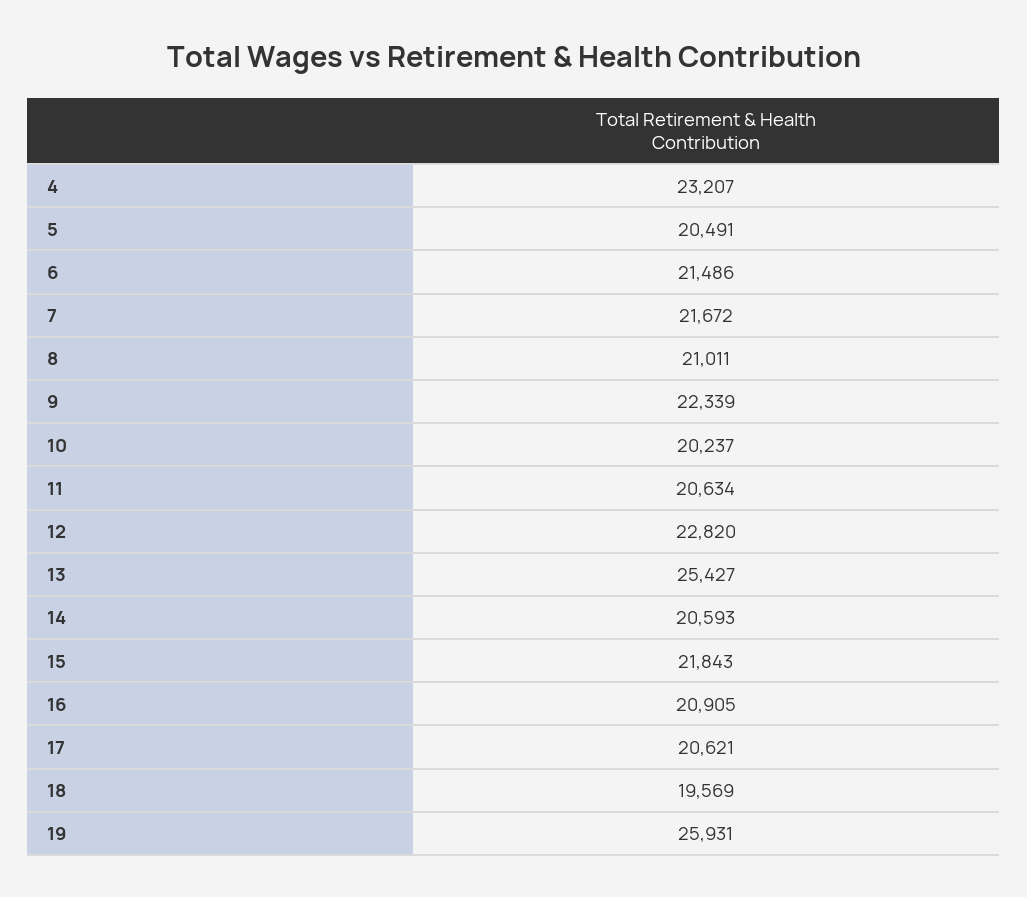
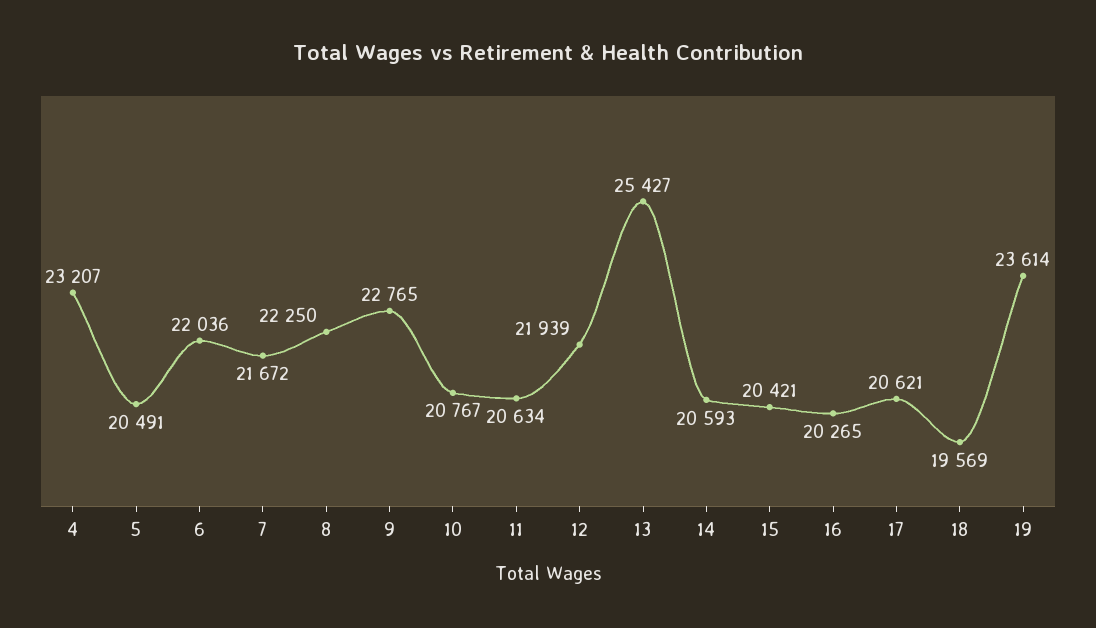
6: 21486 -> 22036
8: 21011 -> 22250
9: 22339 -> 22765
10: 20237 -> 20767
12: 22820 -> 21939
15: 21843 -> 20421
16: 20905 -> 20265
19: 25931 -> 23614

